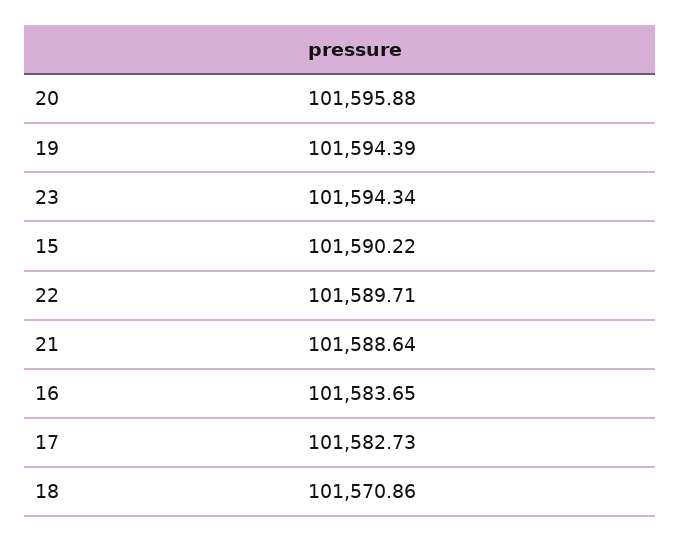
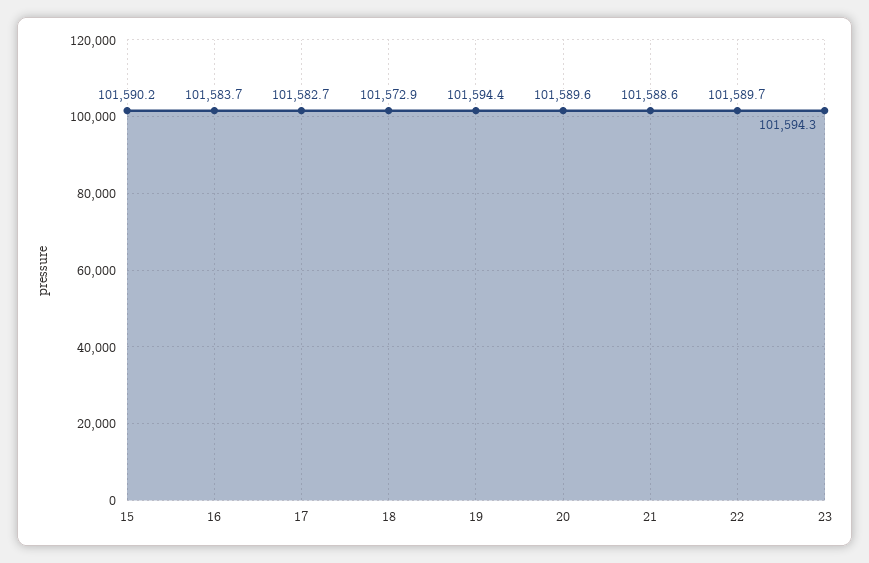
20: 101595.88 -> 101589.6
18: 101570.86 -> 101572.9

